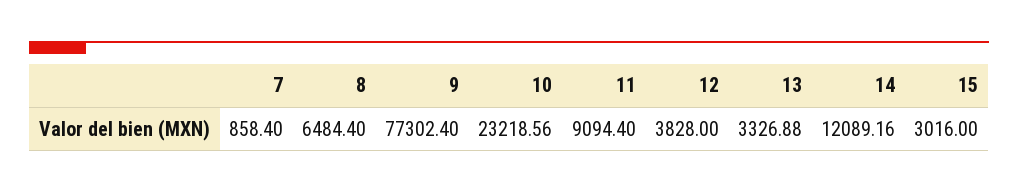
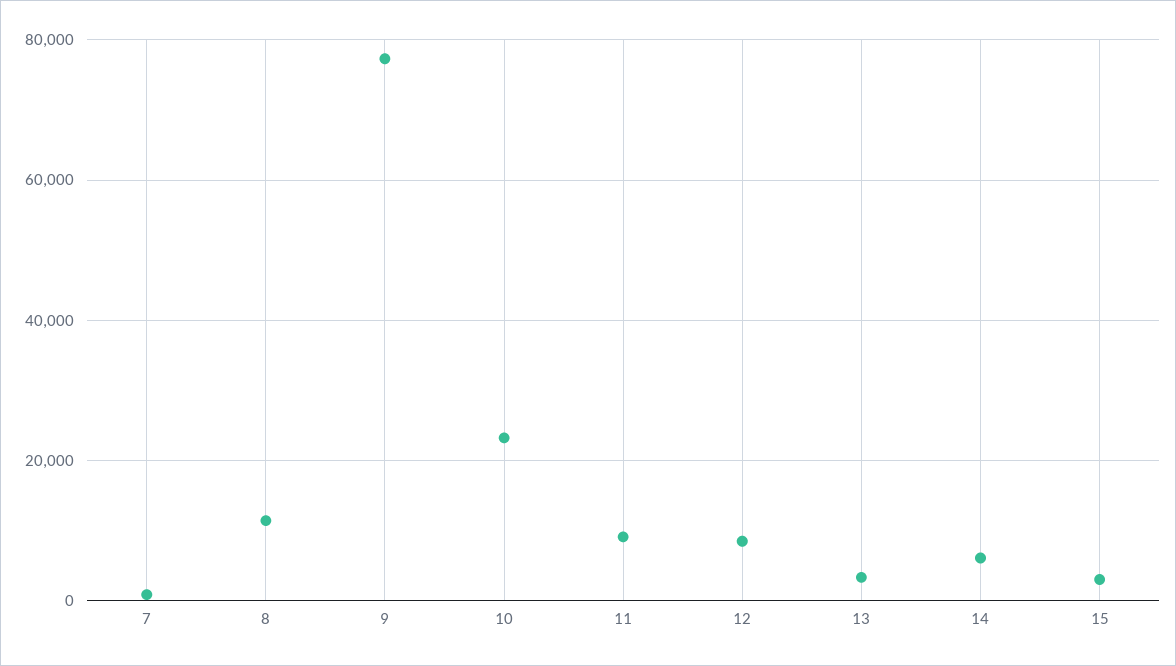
8: 6484.4 -> 12000
12: 3828 -> 8000
14: 12089.16 -> 6000

